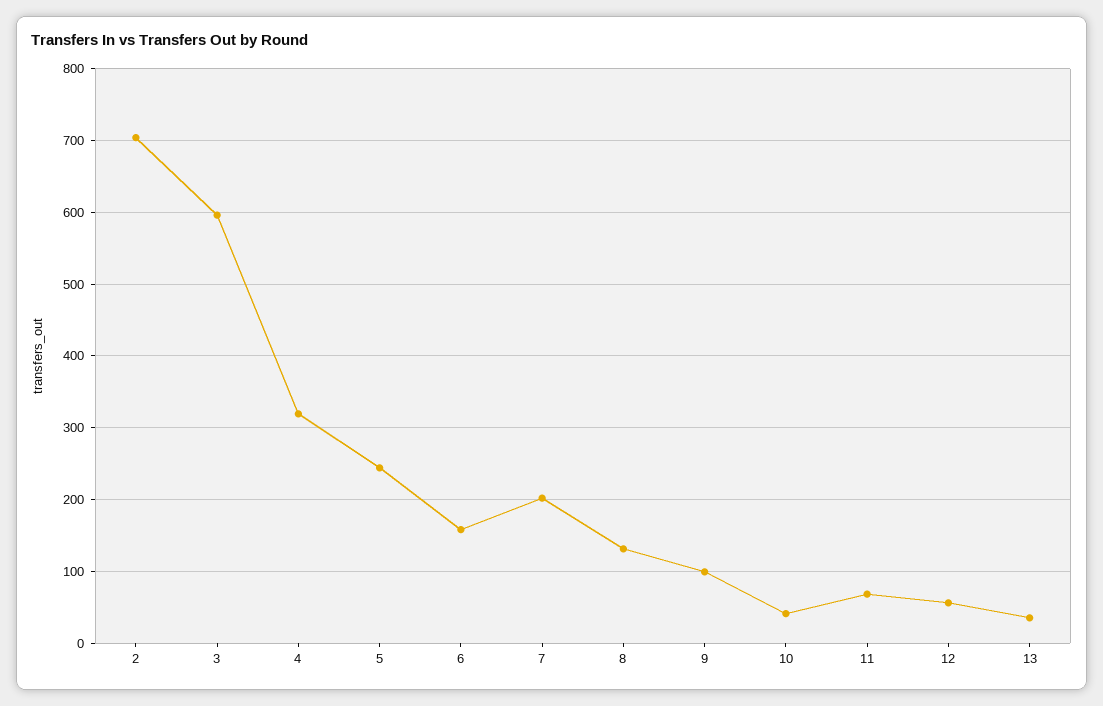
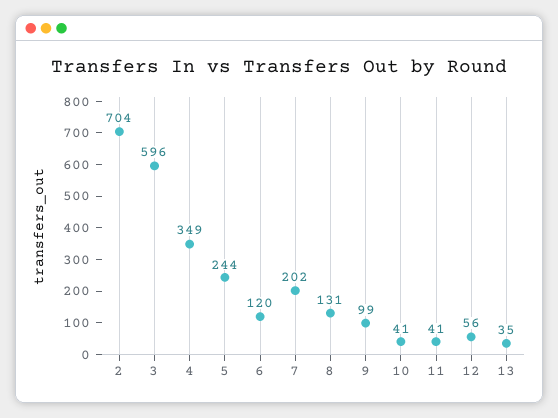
4: 320 -> 349
6: 160 -> 120
11: 70 -> 41

